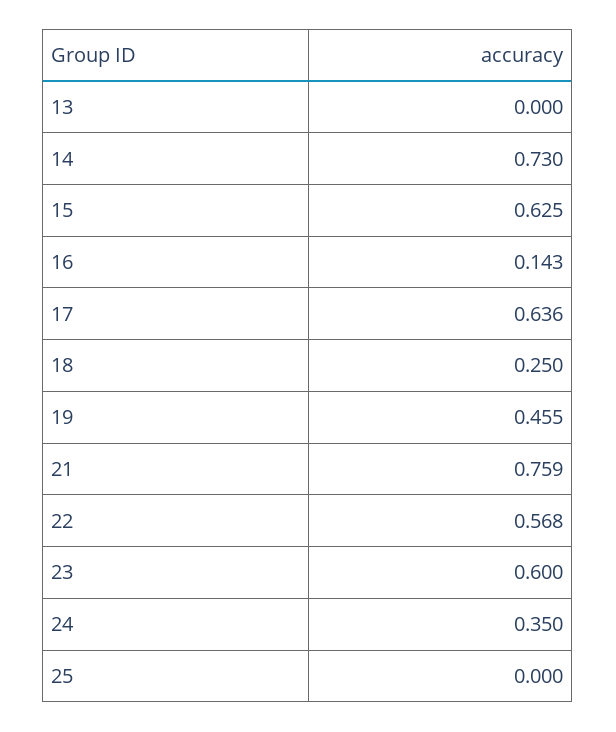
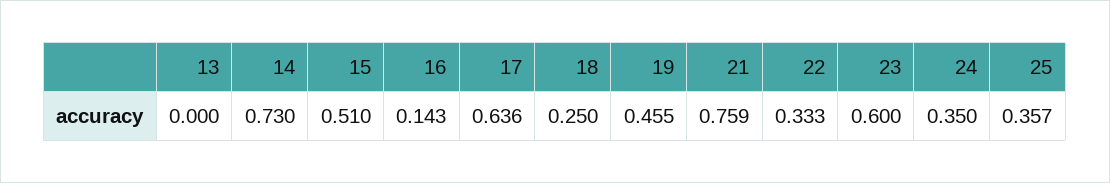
15: 0.625 -> 0.51
22: 0.568 -> 0.333
25: 0 -> 0.357

